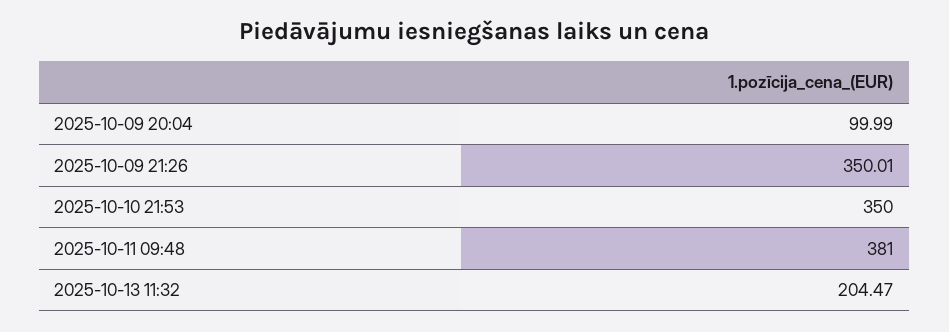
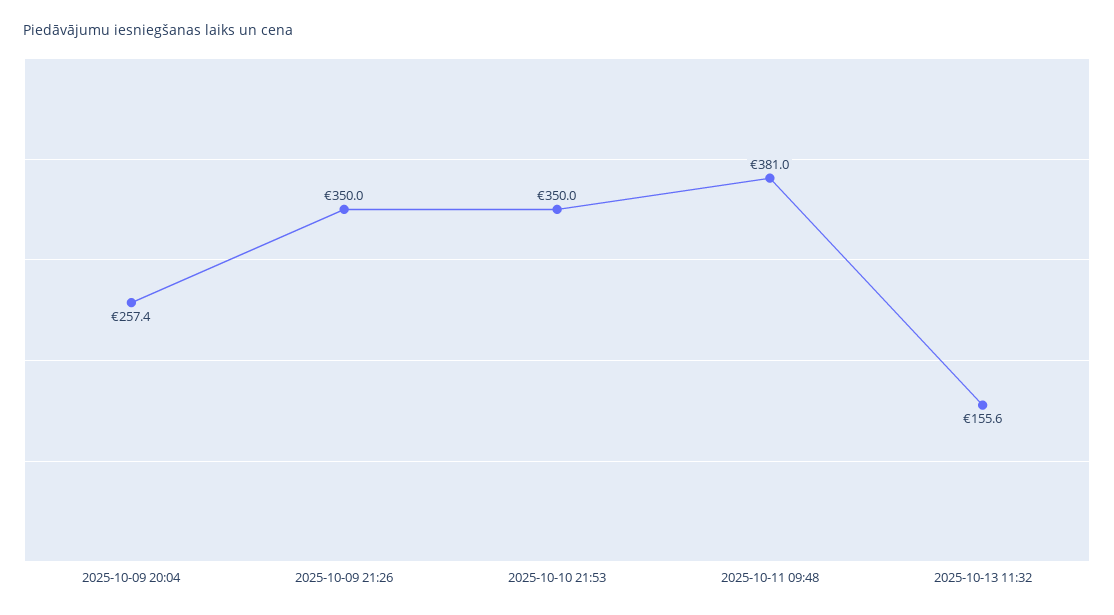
2025-10-09 20:04: 99.99 -> 257.4
2025-10-13 11:32: 204.47 -> 155.6

